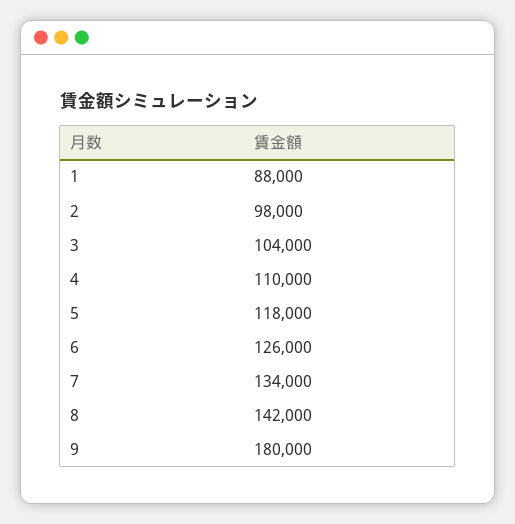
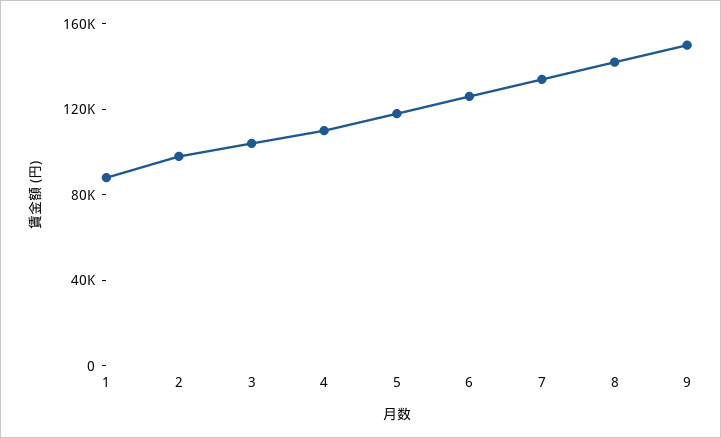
9: 180000 -> 150000

